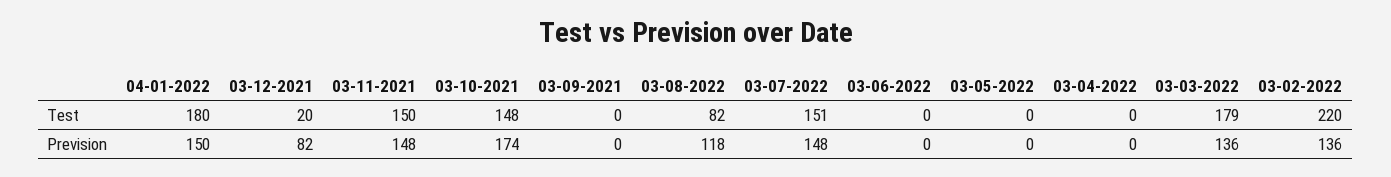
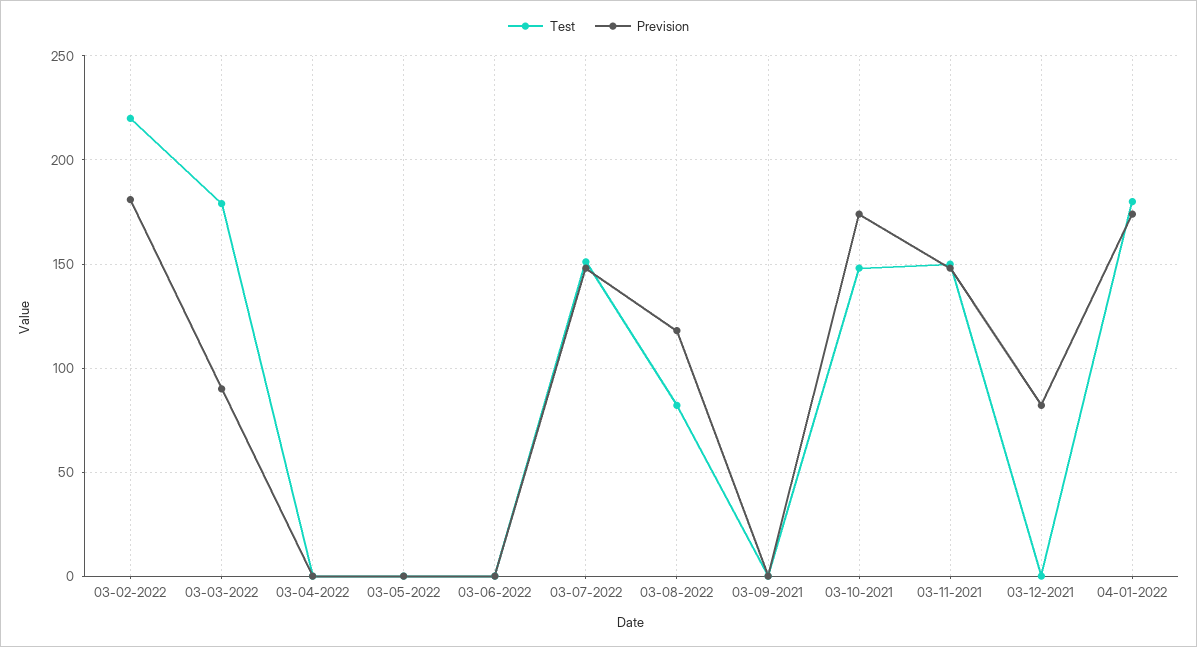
Test, 03-12-2021: 20 -> 0
Prevision, 04-01-2022: 150 -> 175
Prevision, 03-03-2022: 136 -> 90
Prevision, 03-02-2022: 136 -> 180

